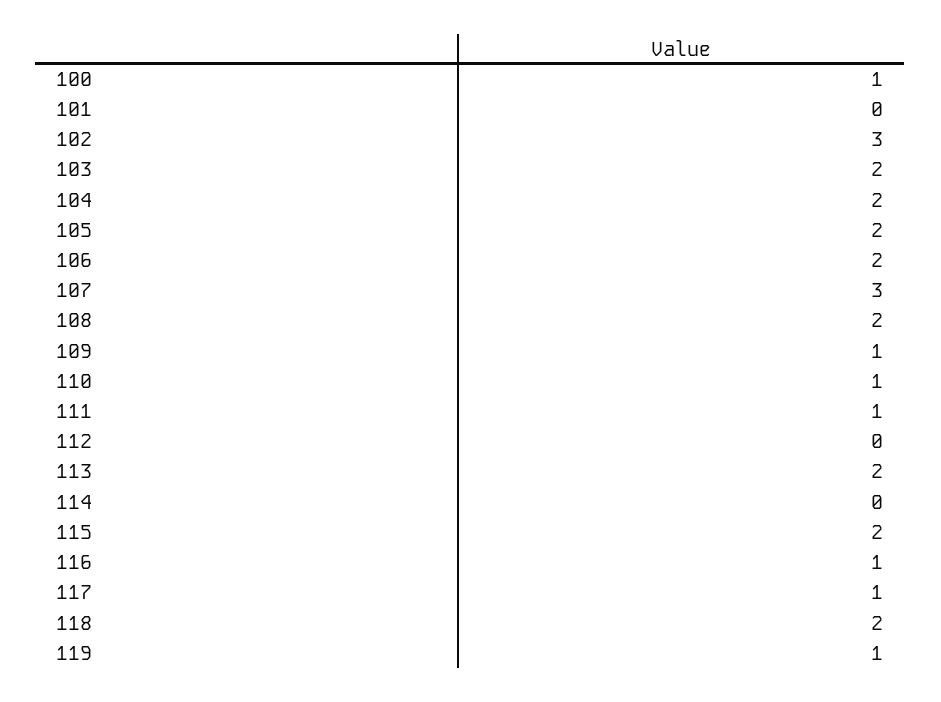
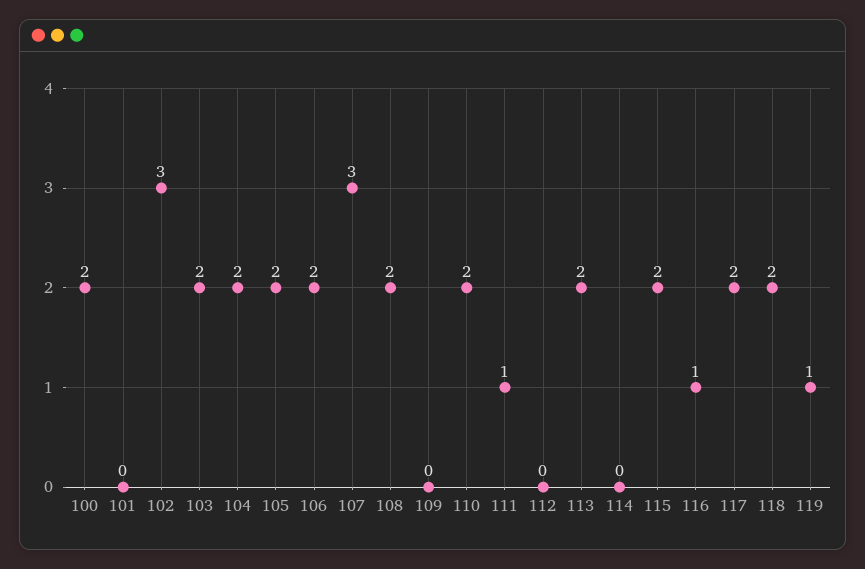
100: 1 -> 2
109: 1 -> 0
110: 1 -> 2
117: 1 -> 2

